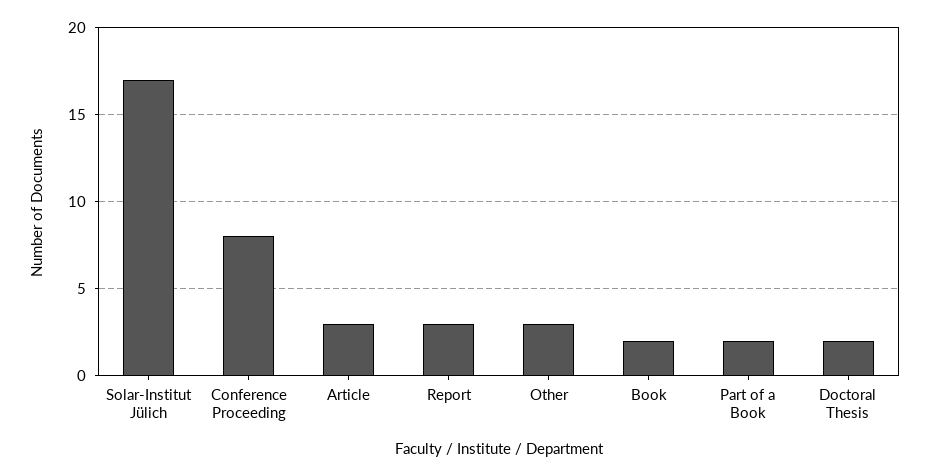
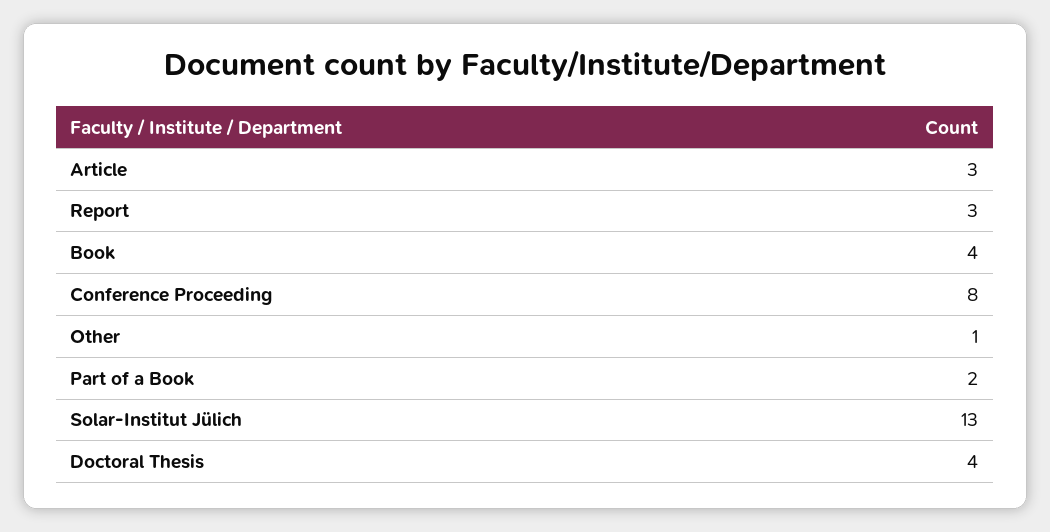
Solar-Institut Jülich: 17 -> 13
Other: 3 -> 1
Book: 2 -> 4
Doctoral Thesis: 2 -> 4

